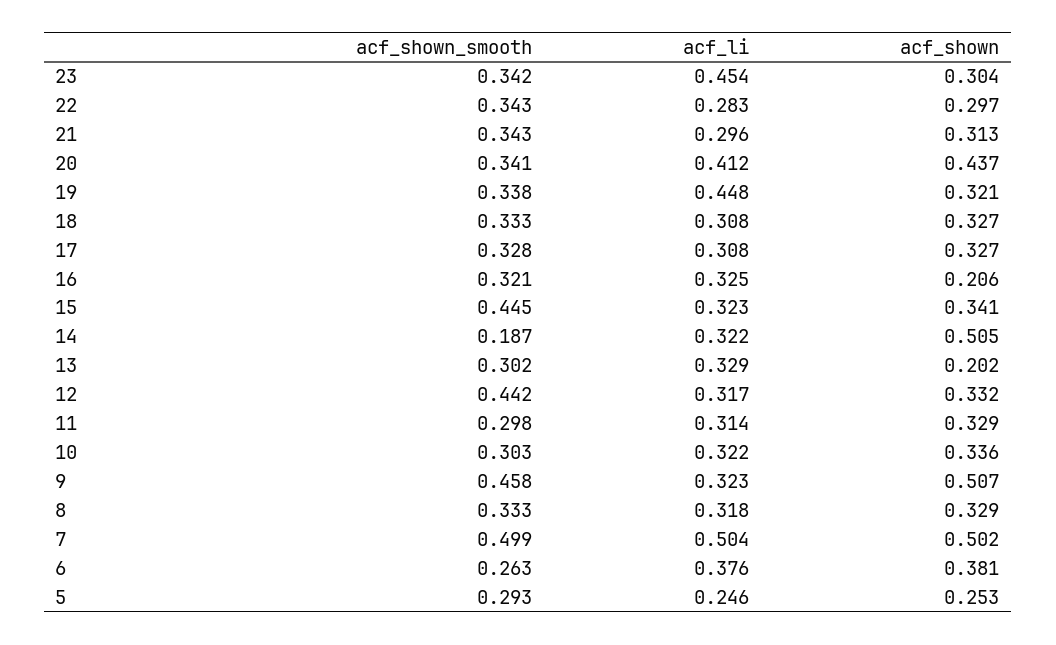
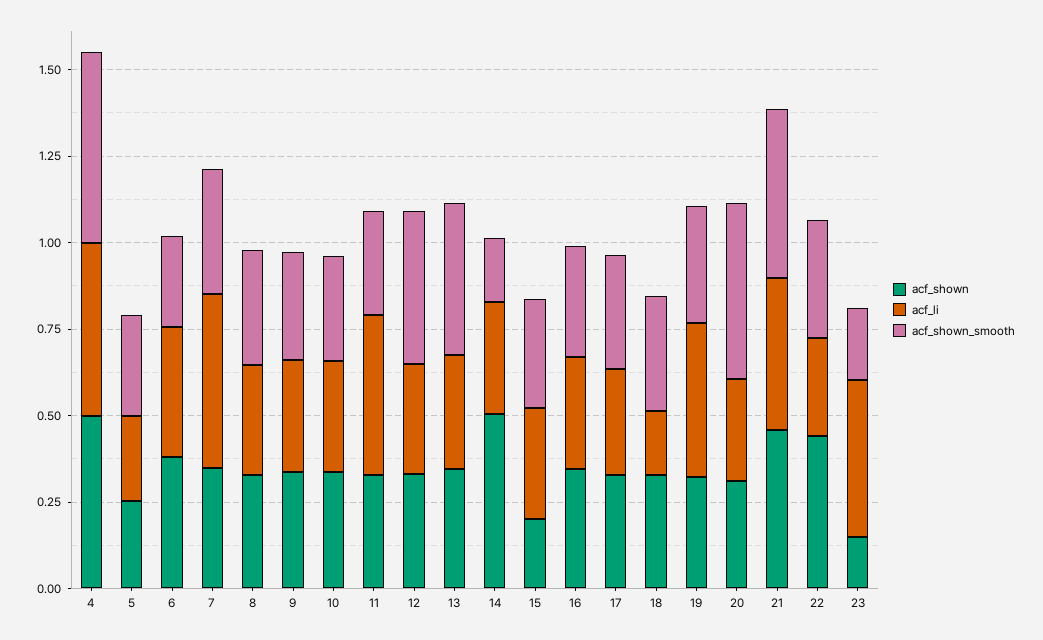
acf_shown_smooth, 23: 0.342 -> 0.2
acf_shown, 23: 0.304 -> 0.15
acf_shown, 22: 0.297 -> 0.45
acf_shown_smooth, 21: 0.343 -> 0.5
acf_li, 21: 0.296 -> 0.45
acf_shown, 21: 0.313 -> 0.45
acf_shown_smooth, 20: 0.341 -> 0.5
acf_li, 20: 0.412 -> 0.3
acf_shown, 20: 0.437 -> 0.3
acf_li, 18: 0.308 -> 0.2
acf_shown, 16: 0.206 -> 0.35
acf_shown_smooth, 15: 0.445 -> 0.3
acf_shown, 15: 0.341 -> 0.2
acf_shown_smooth, 13: 0.302 -> 0.45
acf_shown, 13: 0.202 -> 0.35
acf_li, 11: 0.314 -> 0.45
acf_shown_smooth, 9: 0.458 -> 0.3
acf_shown, 9: 0.507 -> 0.35
acf_shown_smooth, 7: 0.499 -> 0.35
acf_shown, 7: 0.502 -> 0.35
acf_shown, 4: none -> 0.5
acf_li, 4: none -> 0.5
acf_shown_smooth, 4: none -> 0.55

